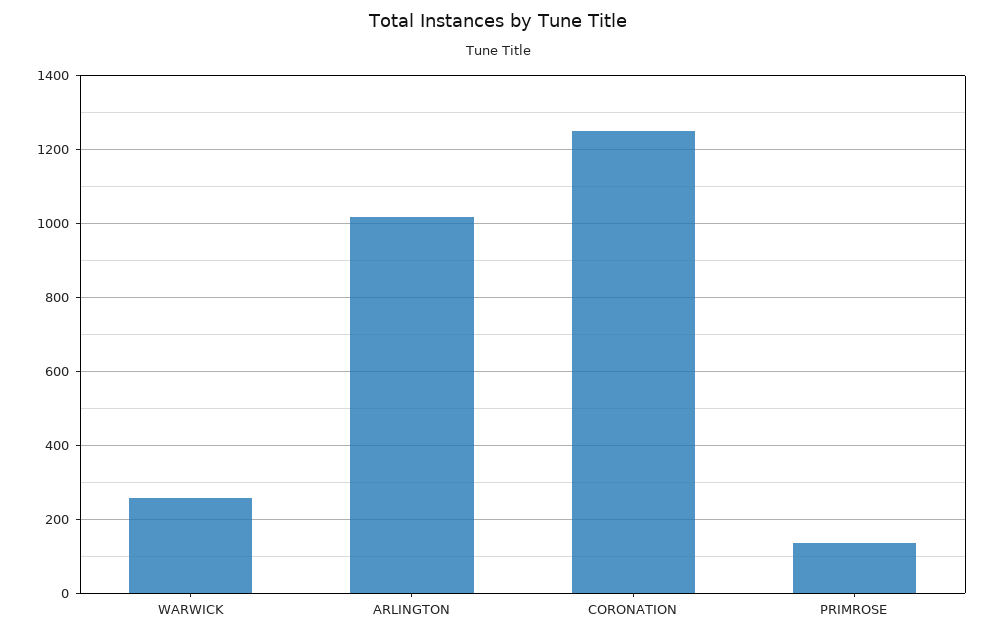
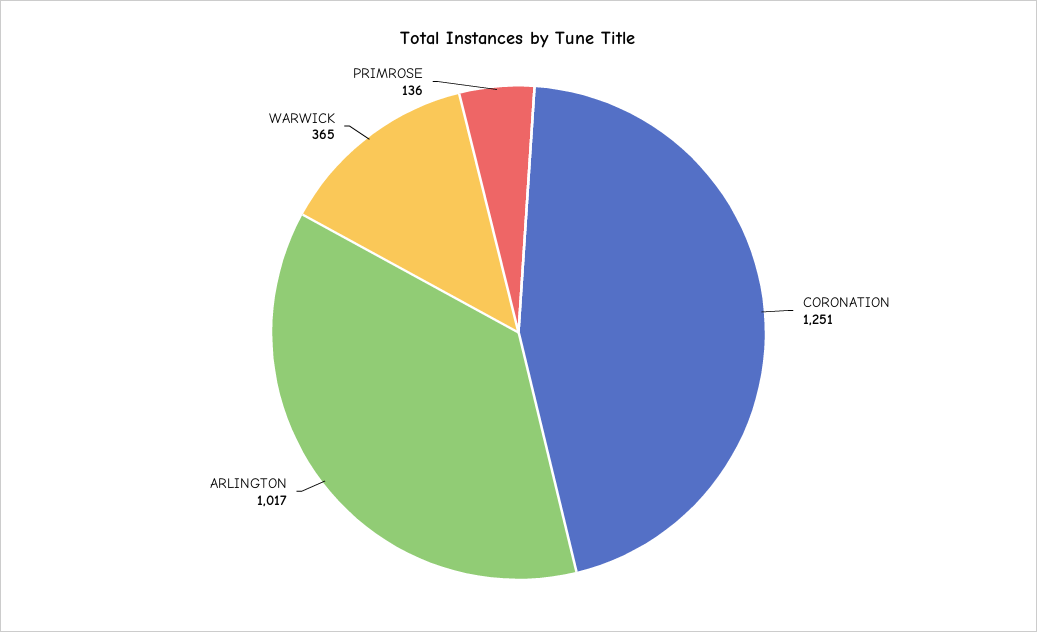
WARWICK: 260 -> 365

